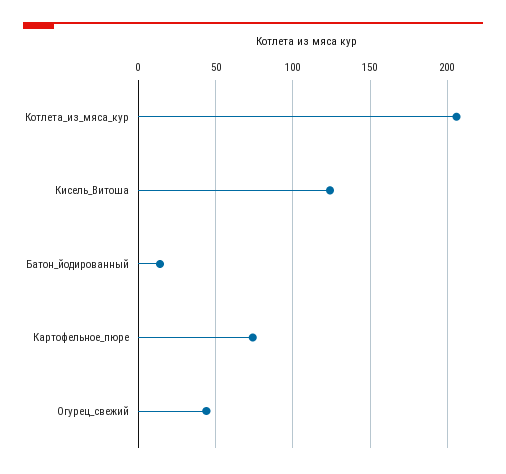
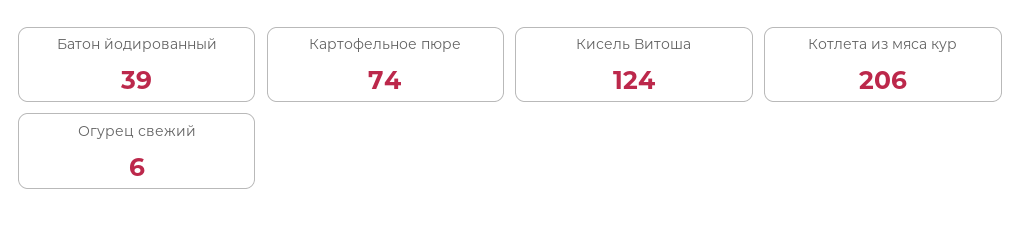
Батон_йодированный: 15 -> 39
Огурец_свежий: 45 -> 6

